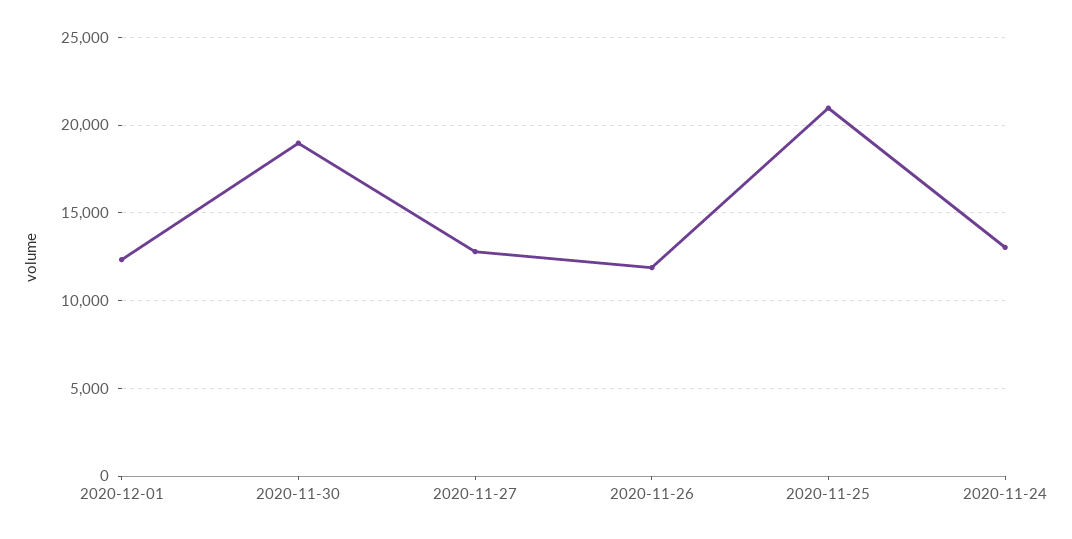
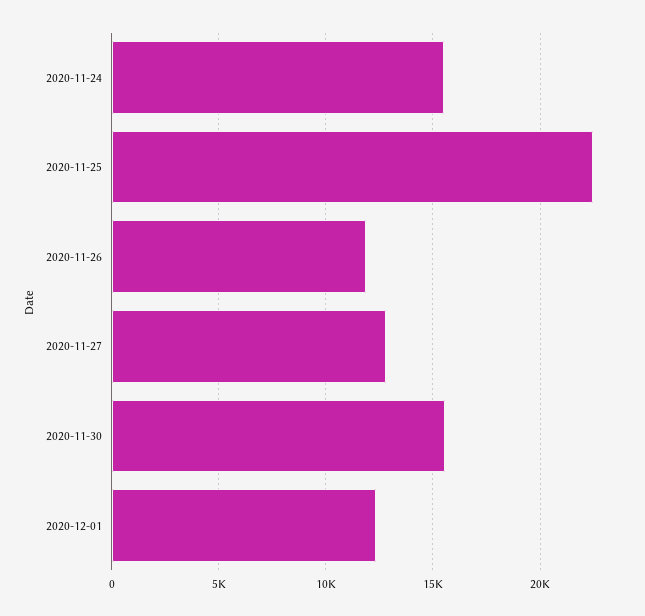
2020-11-30: 19000 -> 15500
2020-11-25: 21000 -> 22500
2020-11-24: 13000 -> 15500

